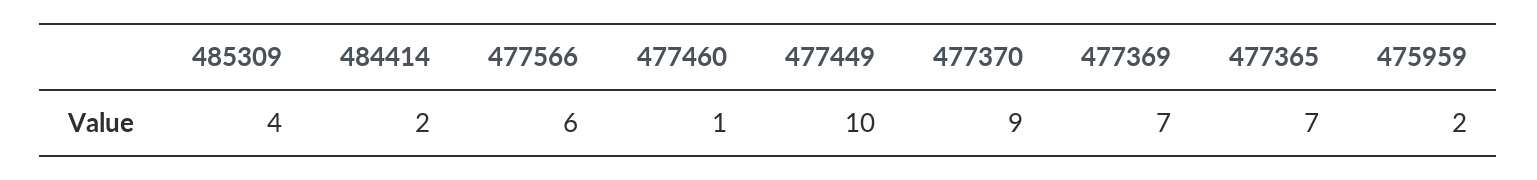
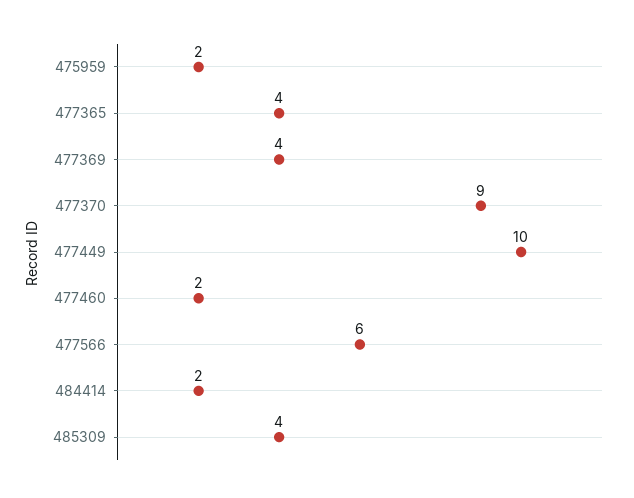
477460: 1 -> 2
477369: 7 -> 4
477365: 7 -> 4

